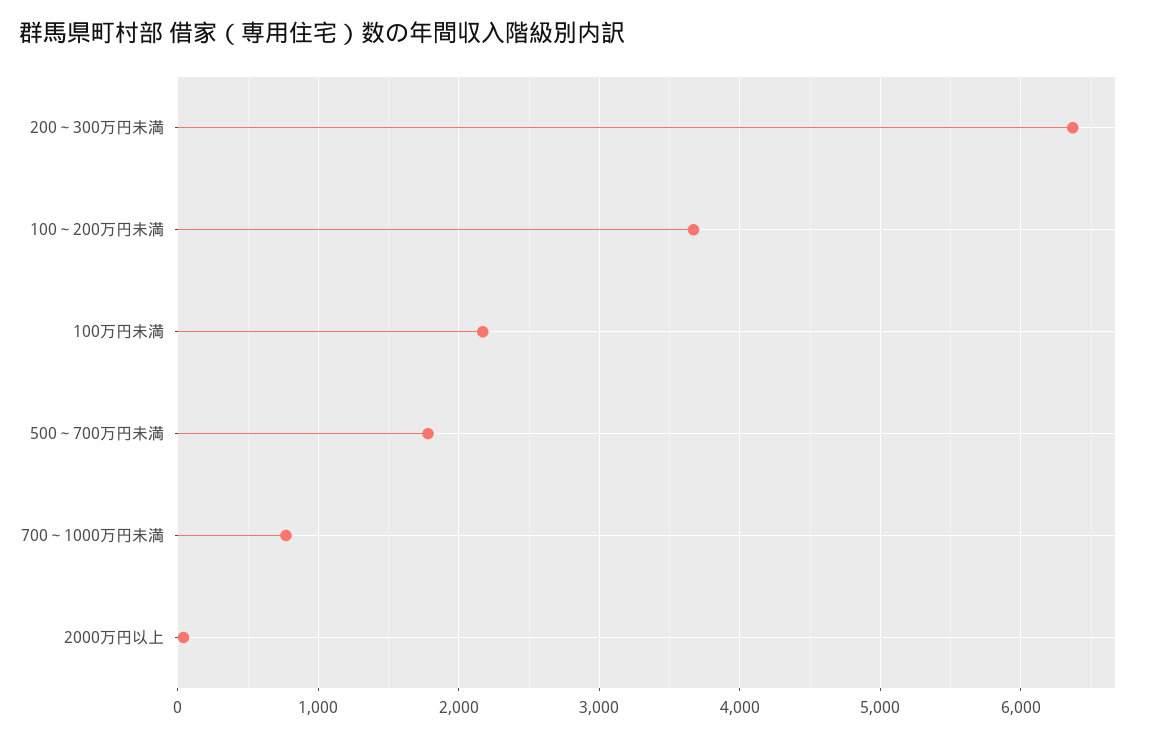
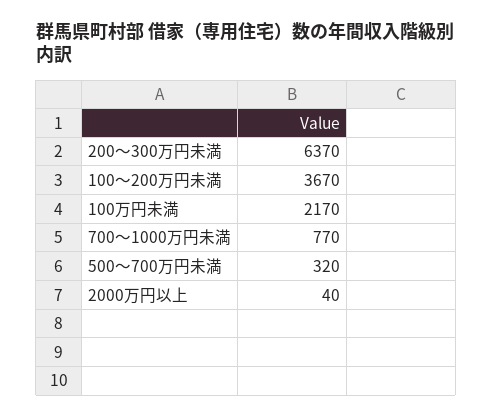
500～700万円未満: 1800 -> 320

